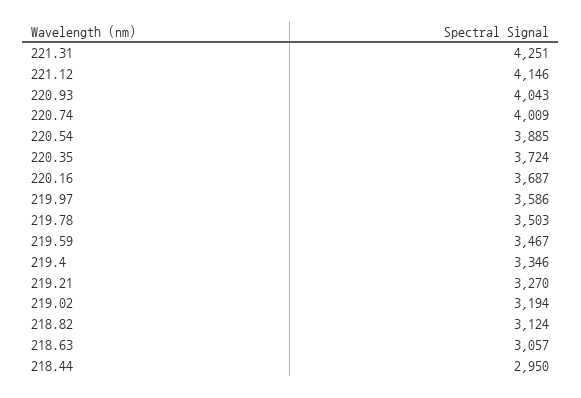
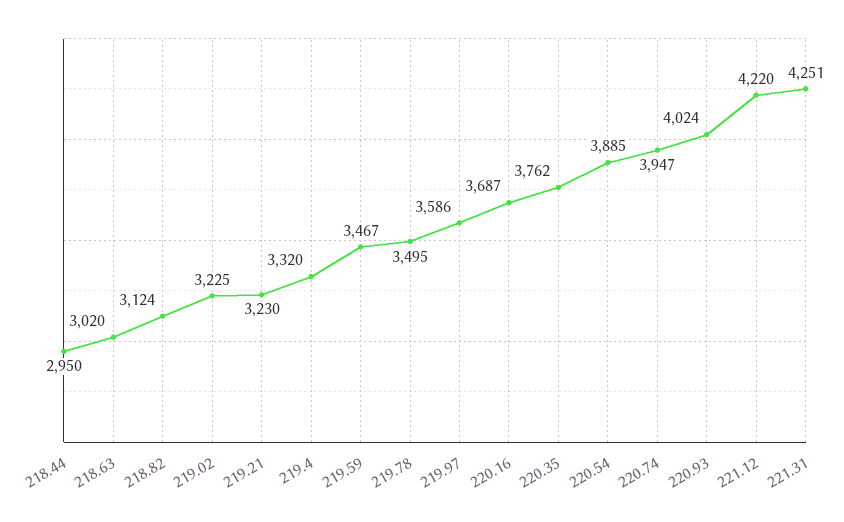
221.12: 4146 -> 4220
220.93: 4043 -> 4024
220.74: 4009 -> 3947
220.35: 3724 -> 3762
219.78: 3503 -> 3495
219.4: 3346 -> 3320
219.21: 3270 -> 3230
219.02: 3194 -> 3225
218.63: 3057 -> 3020

